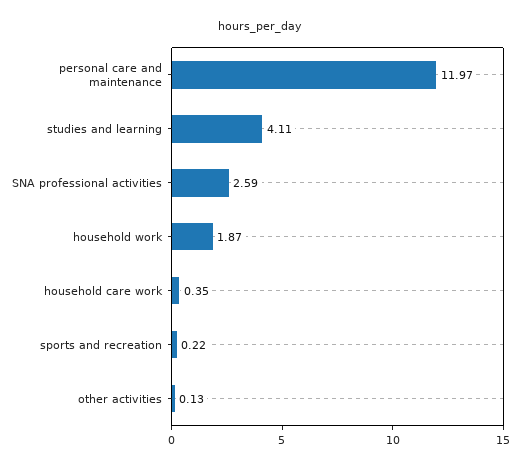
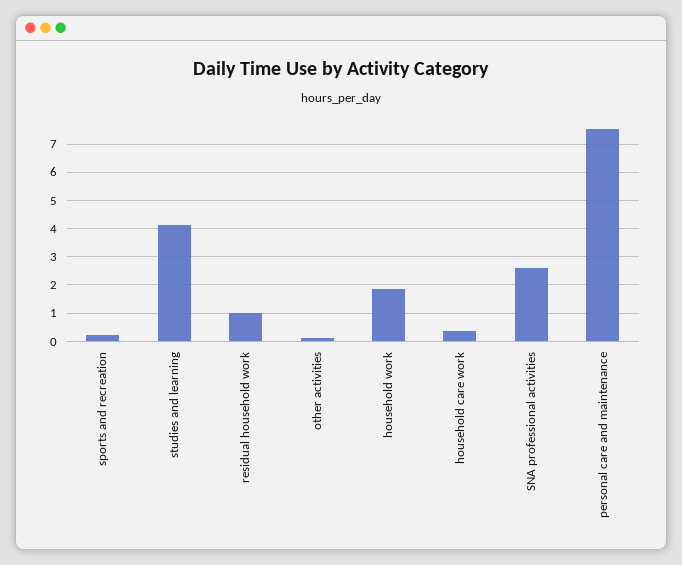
personal care and maintenance: 11.97 -> 7.5
residual household work: none -> 1

